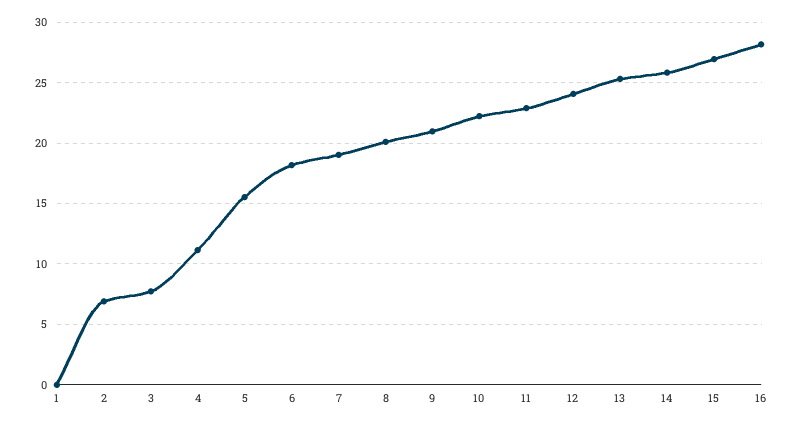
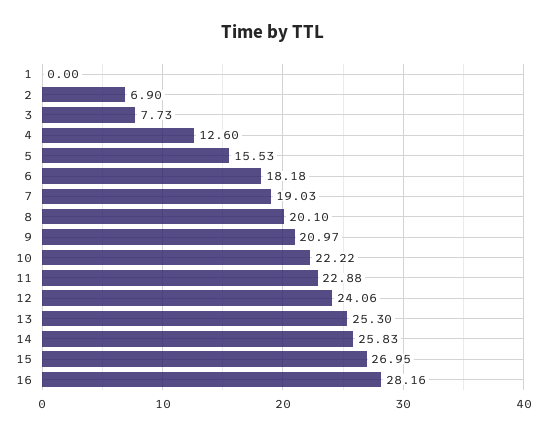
4: 11 -> 12.6

